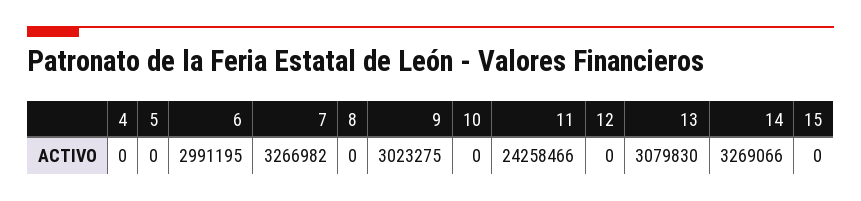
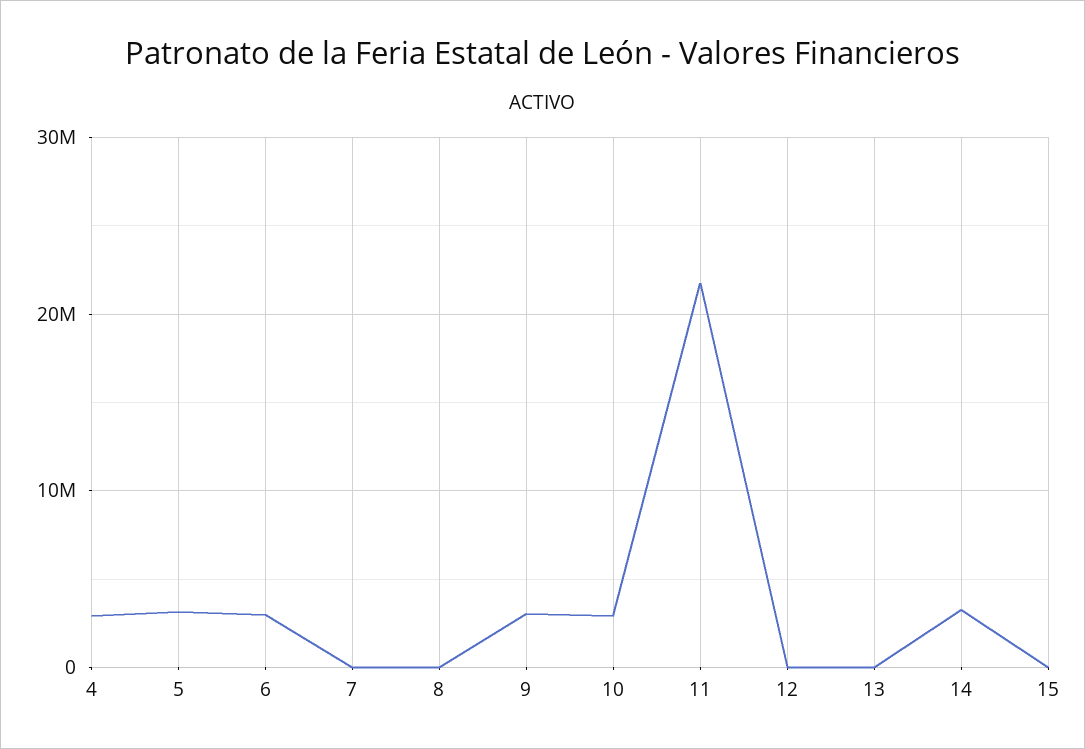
4: 0 -> 3000000
5: 0 -> 3000000
7: 3266982 -> 0
10: 0 -> 3000000
11: 24258466 -> 22000000
13: 3079830 -> 0

